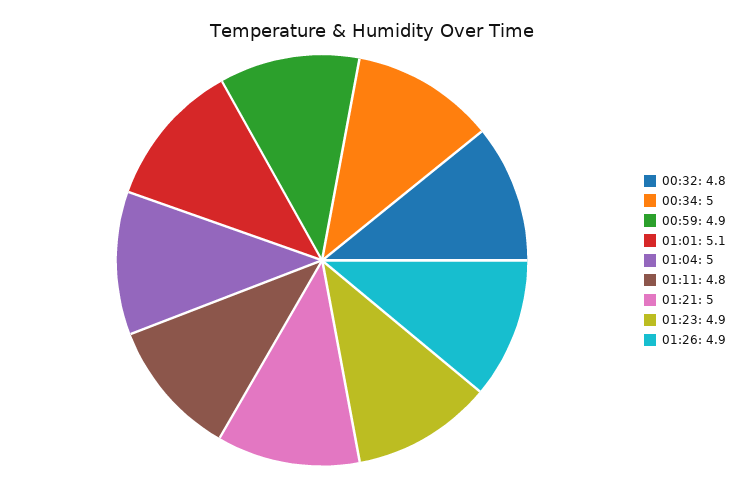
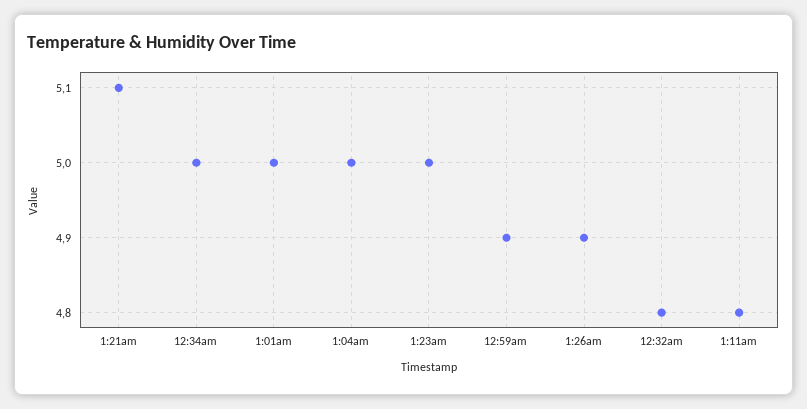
01:01: 5.1 -> 5
01:21: 5 -> 5.1
01:23: 4.9 -> 5

